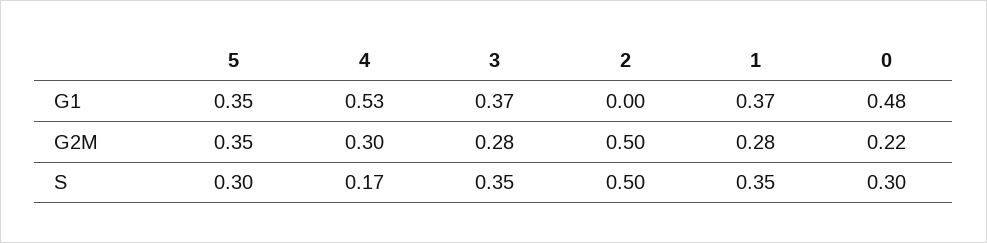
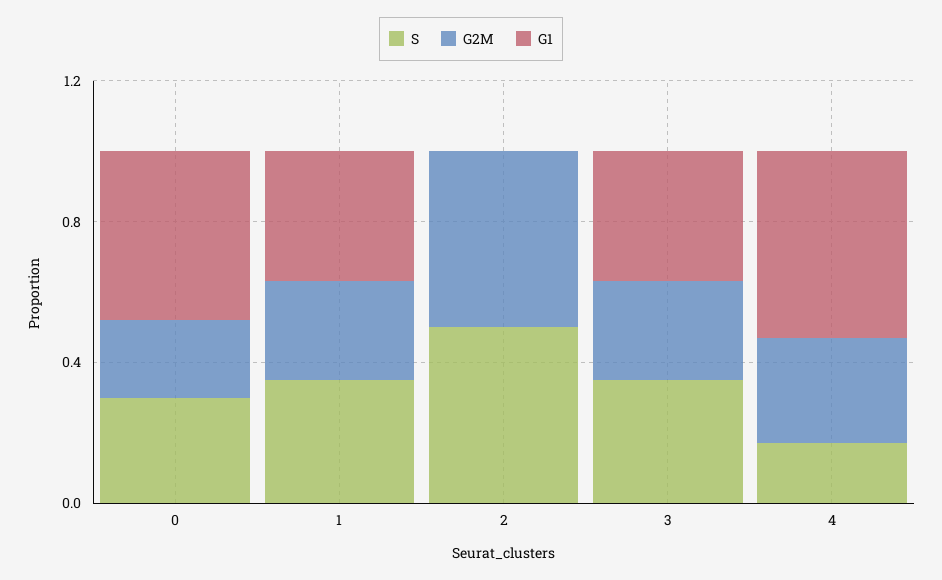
G1, 5: 0.35 -> none
G2M, 5: 0.35 -> none
S, 5: 0.3 -> none

